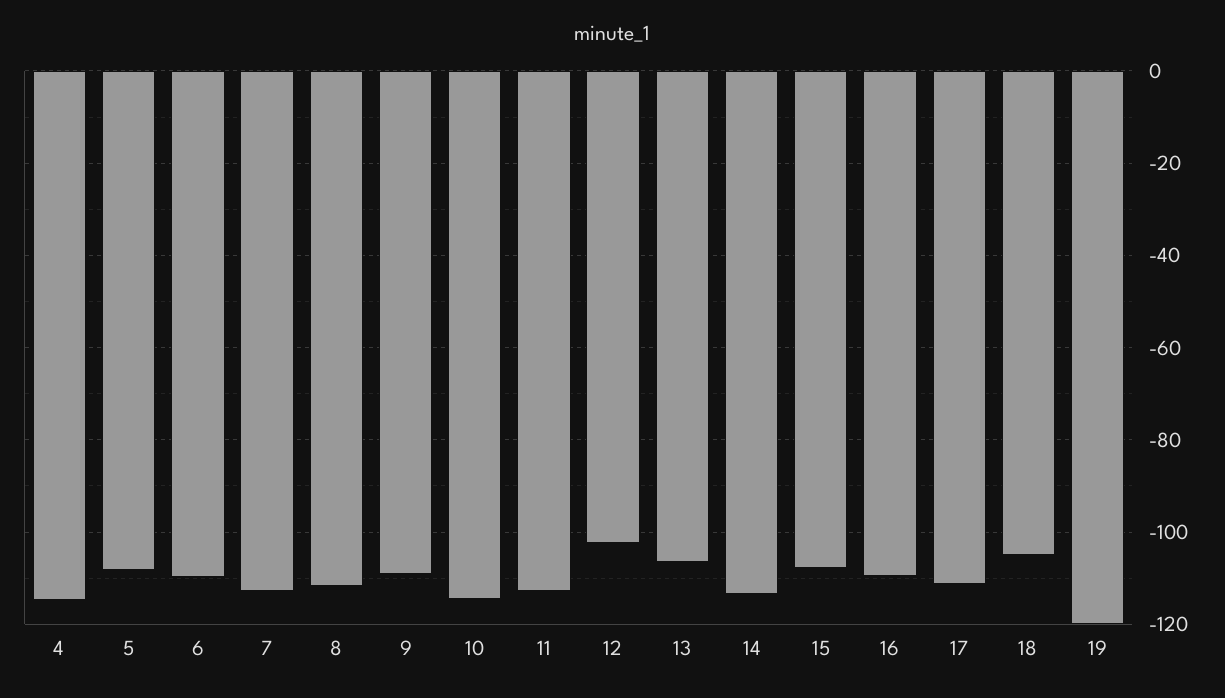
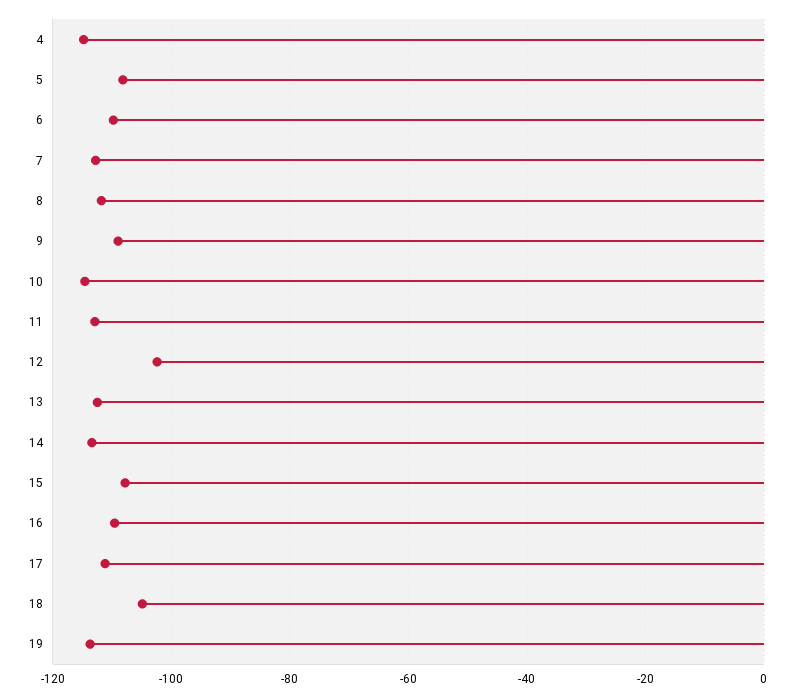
13: -106 -> -112
19: -120 -> -114

